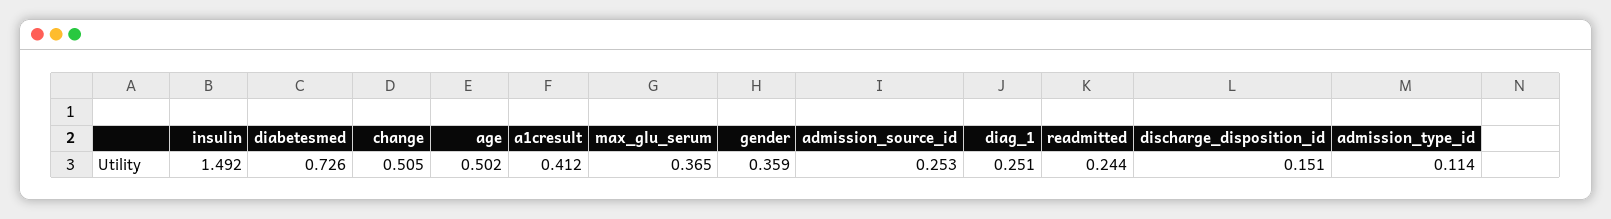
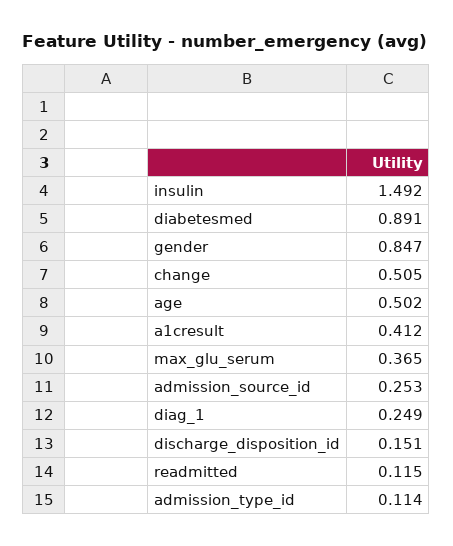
diabetesmed: 0.726 -> 0.891
gender: 0.359 -> 0.847
diag_1: 0.251 -> 0.249
readmitted: 0.244 -> 0.115

